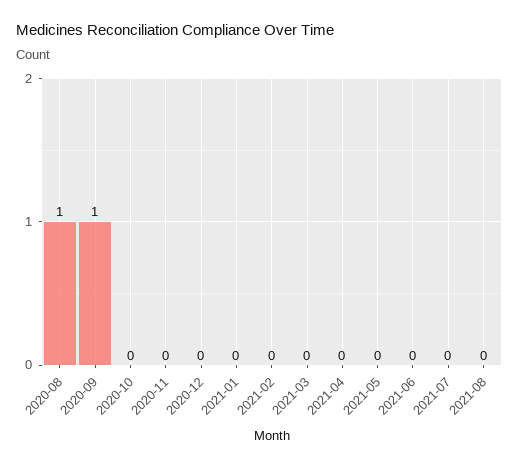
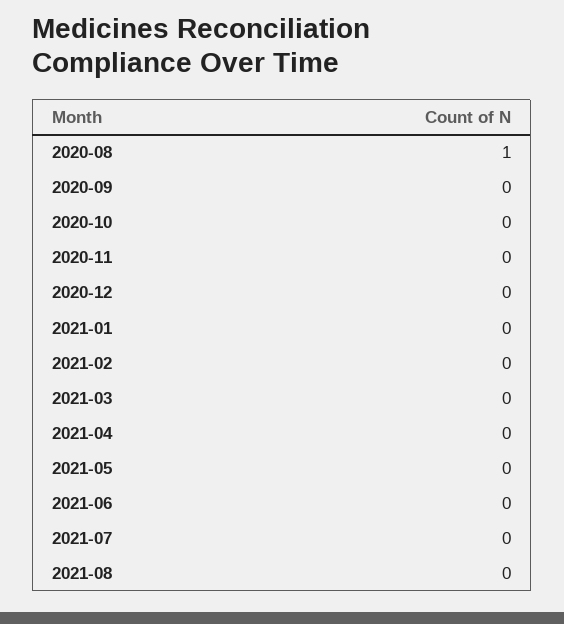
2020-09: 1 -> 0

